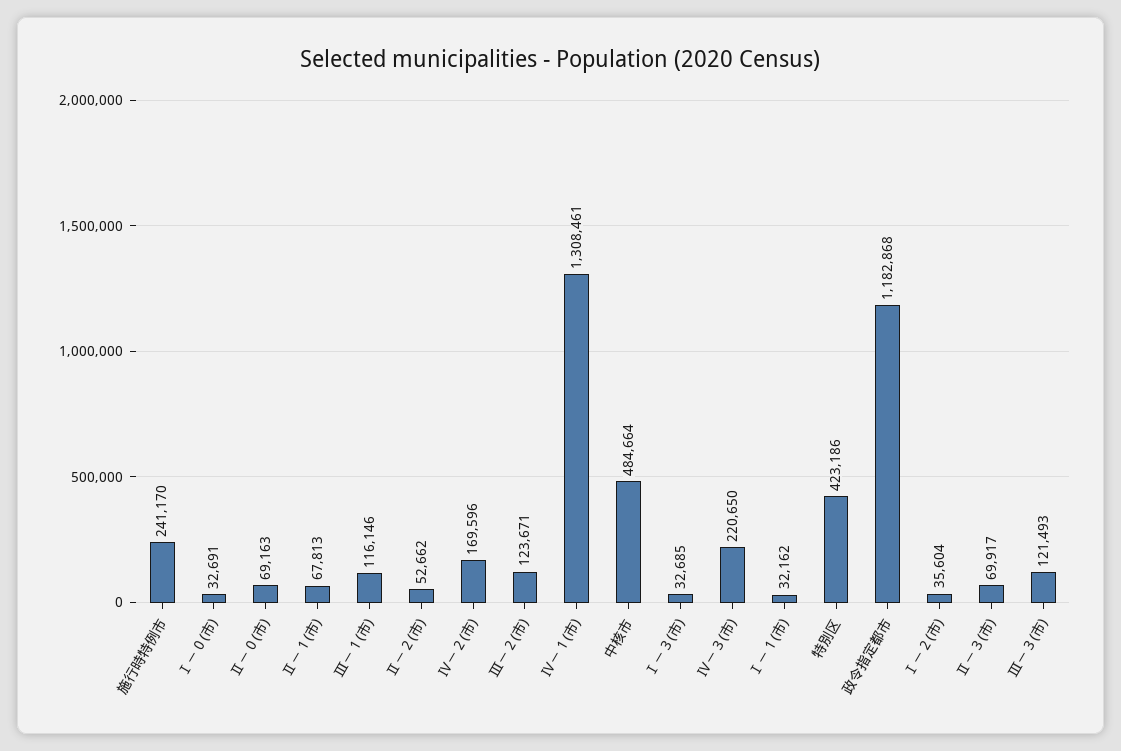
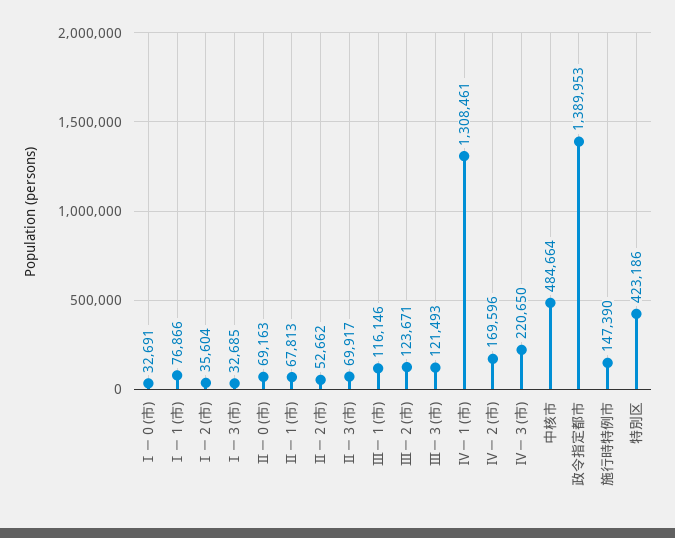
施行時特例市: 241170 -> 147390
Ⅰ－１(市): 32162 -> 76866
政令指定都市: 1182868 -> 1389953

